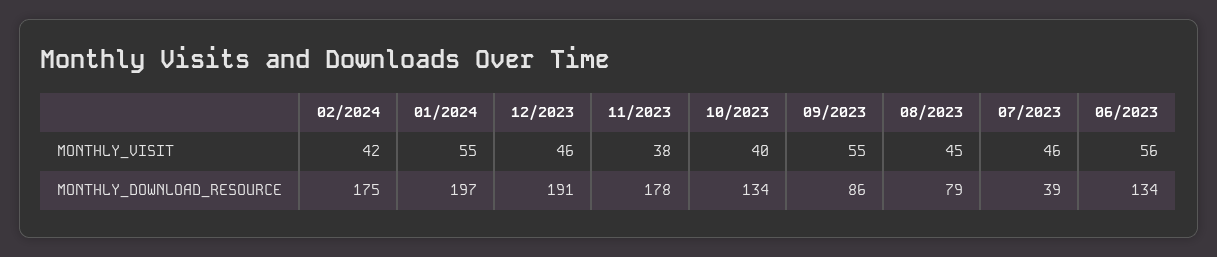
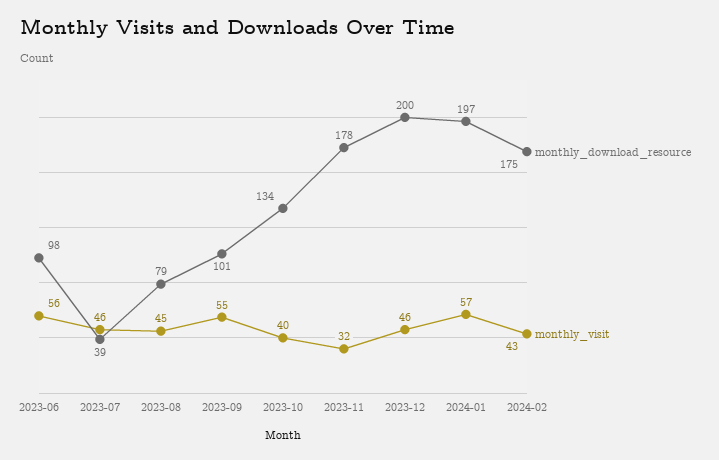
MONTHLY_VISIT, 02/2024: 42 -> 43
MONTHLY_VISIT, 01/2024: 55 -> 57
MONTHLY_VISIT, 11/2023: 38 -> 32
MONTHLY_DOWNLOAD_RESOURCE, 12/2023: 191 -> 200
MONTHLY_DOWNLOAD_RESOURCE, 09/2023: 86 -> 101
MONTHLY_DOWNLOAD_RESOURCE, 06/2023: 134 -> 98

